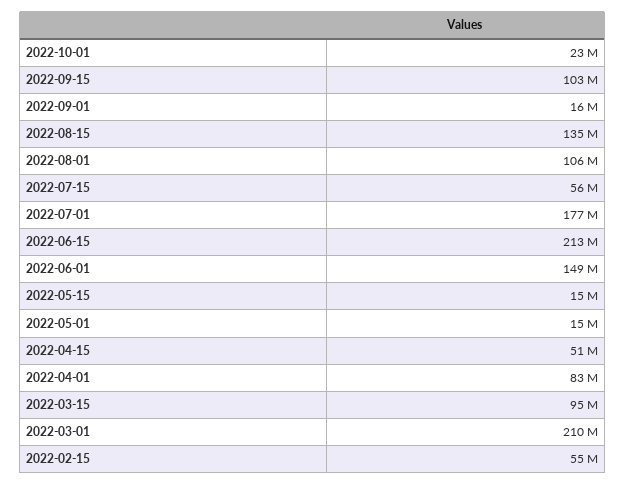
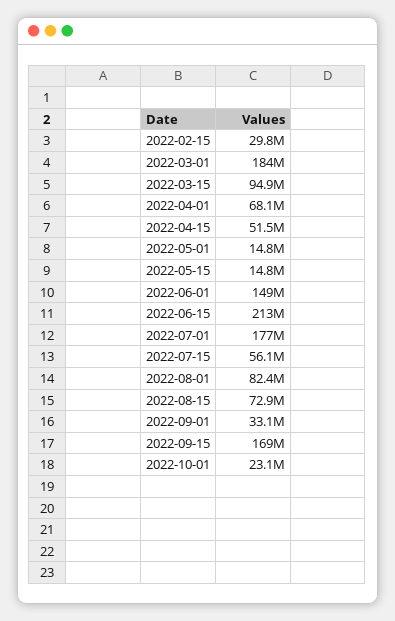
2022-09-15: 103000000 -> 169000000
2022-09-01: 16000000 -> 33100000
2022-08-15: 135000000 -> 72900000
2022-08-01: 106000000 -> 82400000
2022-04-01: 83000000 -> 68100000
2022-03-01: 210000000 -> 184000000
2022-02-15: 55000000 -> 29800000

